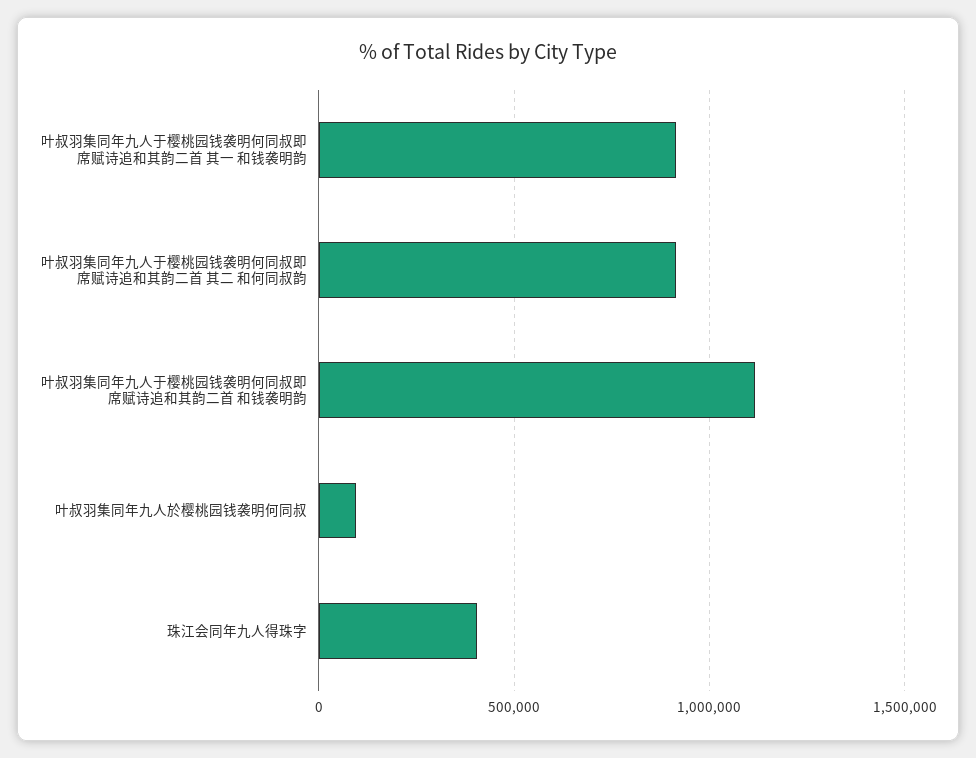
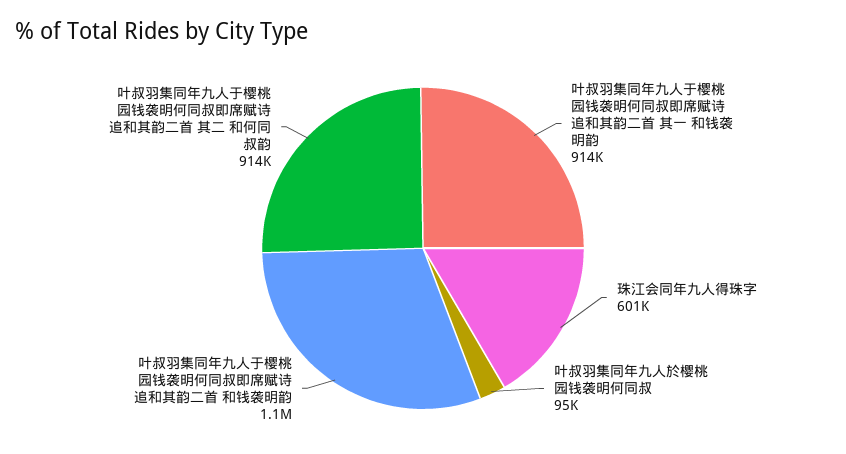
珠江会同年九人得珠字: 400000 -> 601000

